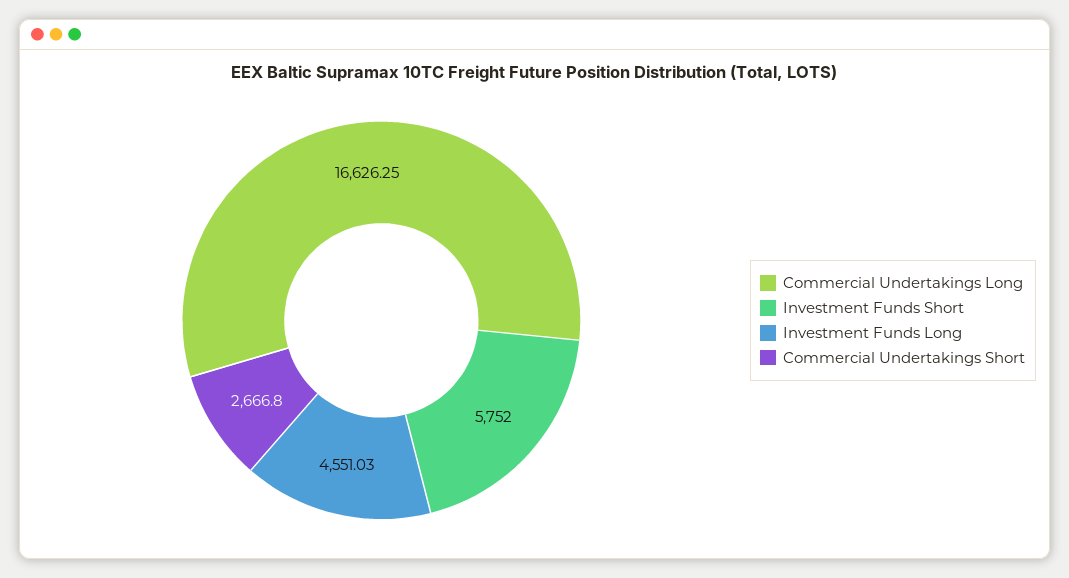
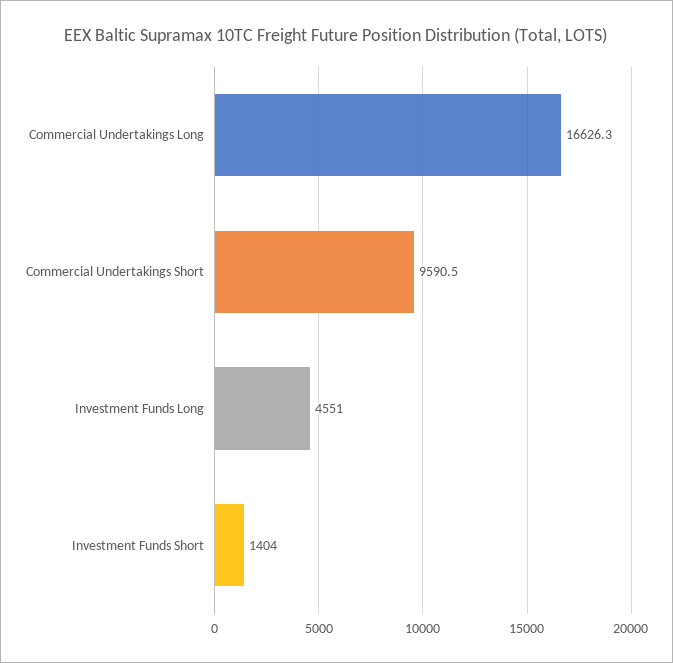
Investment Funds Short: 5752 -> 1404
Commercial Undertakings Short: 2666.8 -> 9590.5

